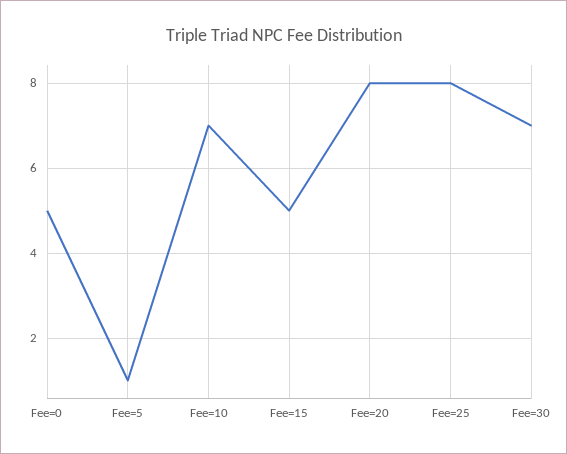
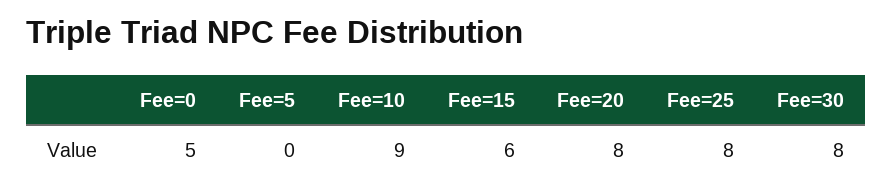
Fee=5: 1 -> 0
Fee=10: 7 -> 9
Fee=15: 5 -> 6
Fee=30: 7 -> 8

